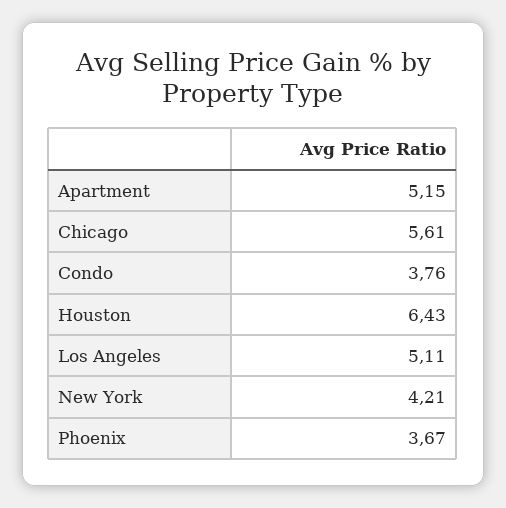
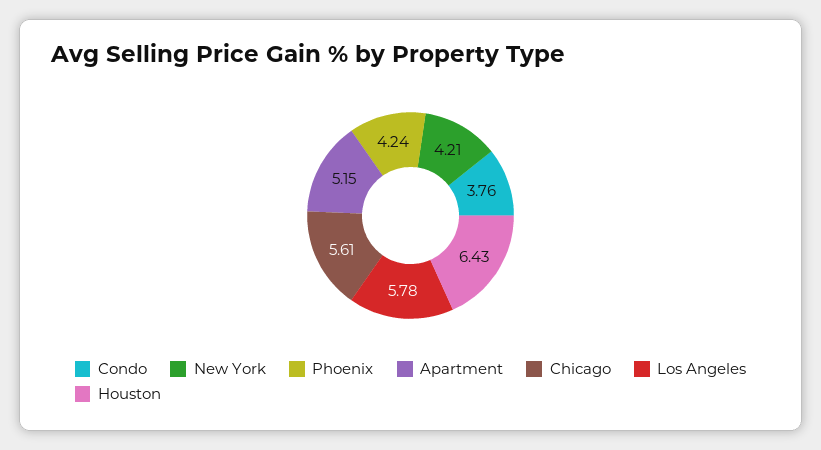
Los Angeles: 5.11 -> 5.78
Phoenix: 3.67 -> 4.24

